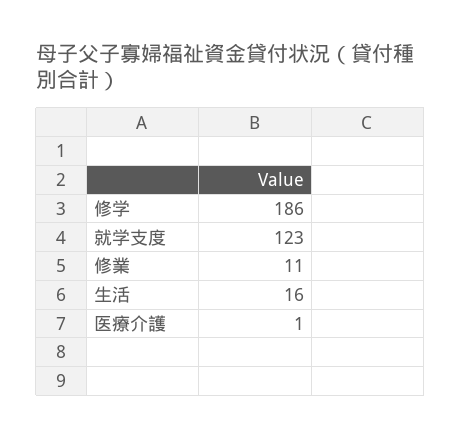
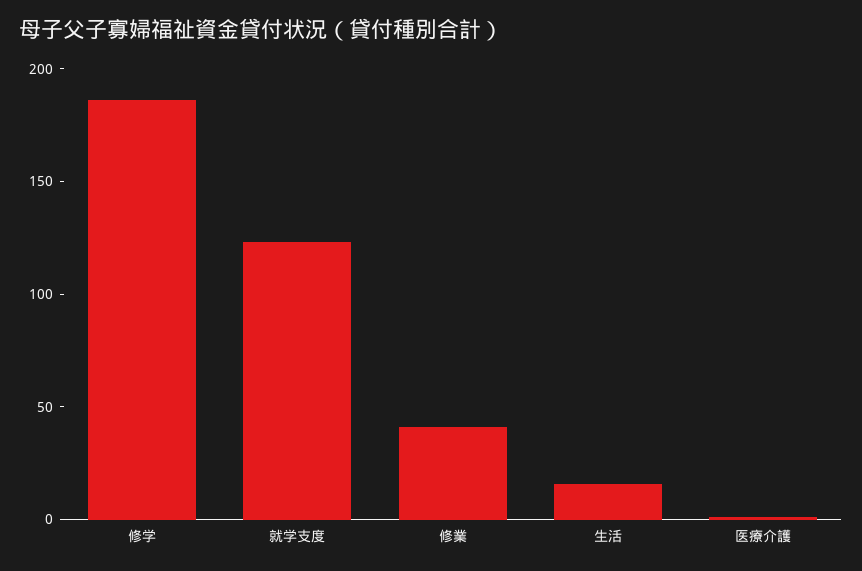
修業: 11 -> 40

